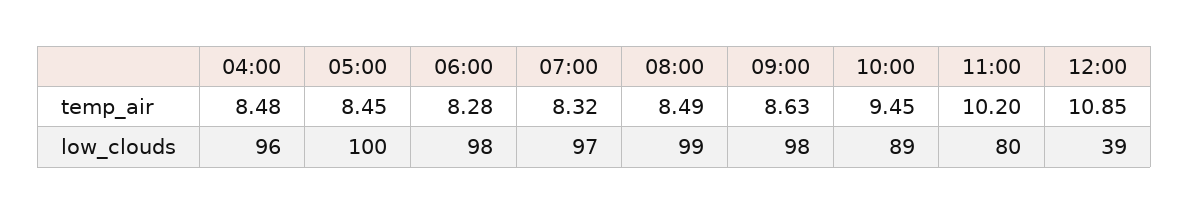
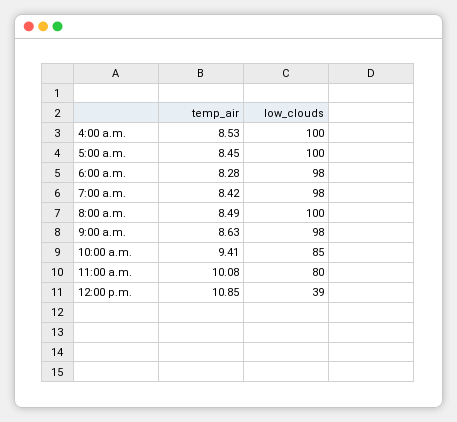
04:00, temp_air: 8.48 -> 8.53
07:00, temp_air: 8.32 -> 8.42
10:00, temp_air: 9.45 -> 9.41
11:00, temp_air: 10.2 -> 10.08
04:00, low_clouds: 96 -> 100
07:00, low_clouds: 97 -> 98
08:00, low_clouds: 99 -> 100
10:00, low_clouds: 89 -> 85

